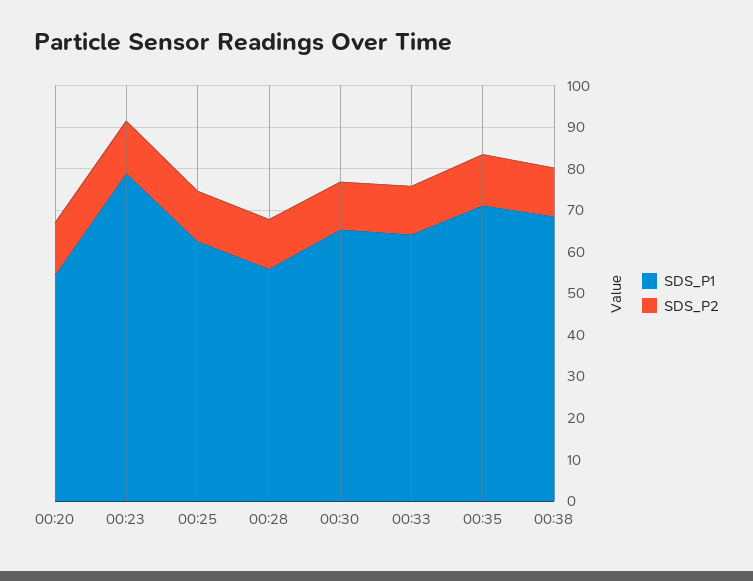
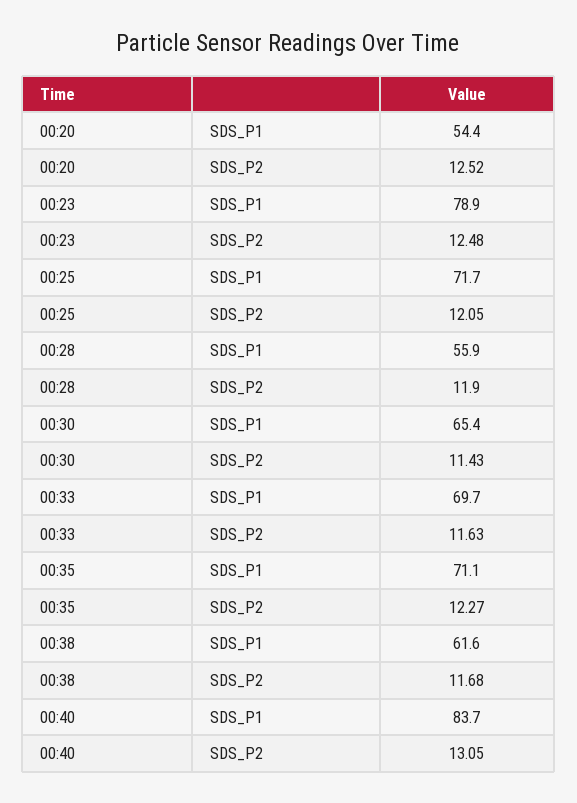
SDS_P1, 00:25: 62 -> 71.7
SDS_P1, 00:33: 64 -> 69.7
SDS_P1, 00:38: 68 -> 61.6
SDS_P1, 00:40: none -> 83.7
SDS_P2, 00:40: none -> 13.05

